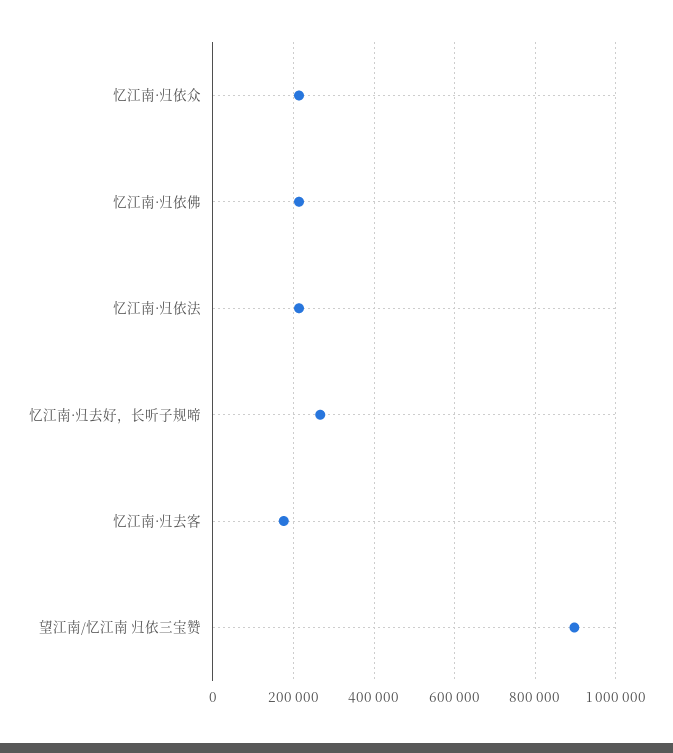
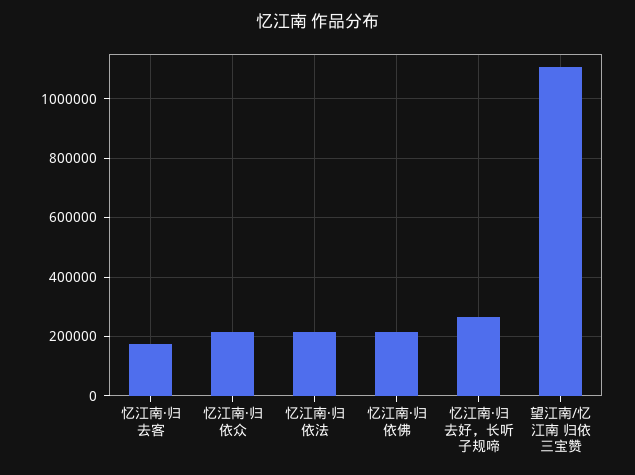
望江南/忆江南 归依三宝赞: 900000 -> 1100000

